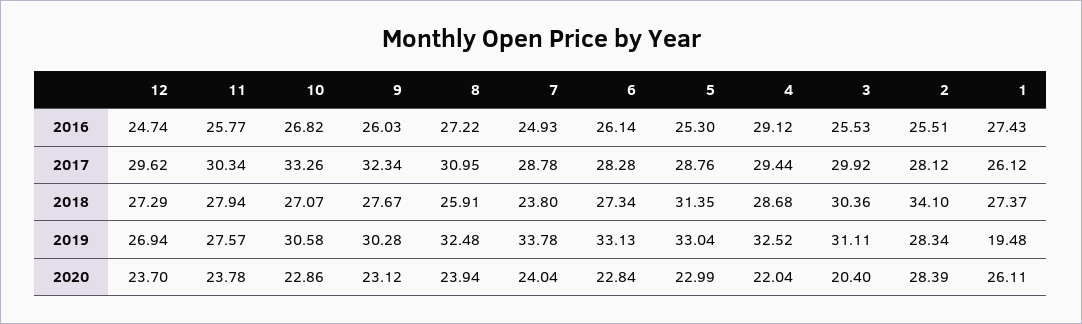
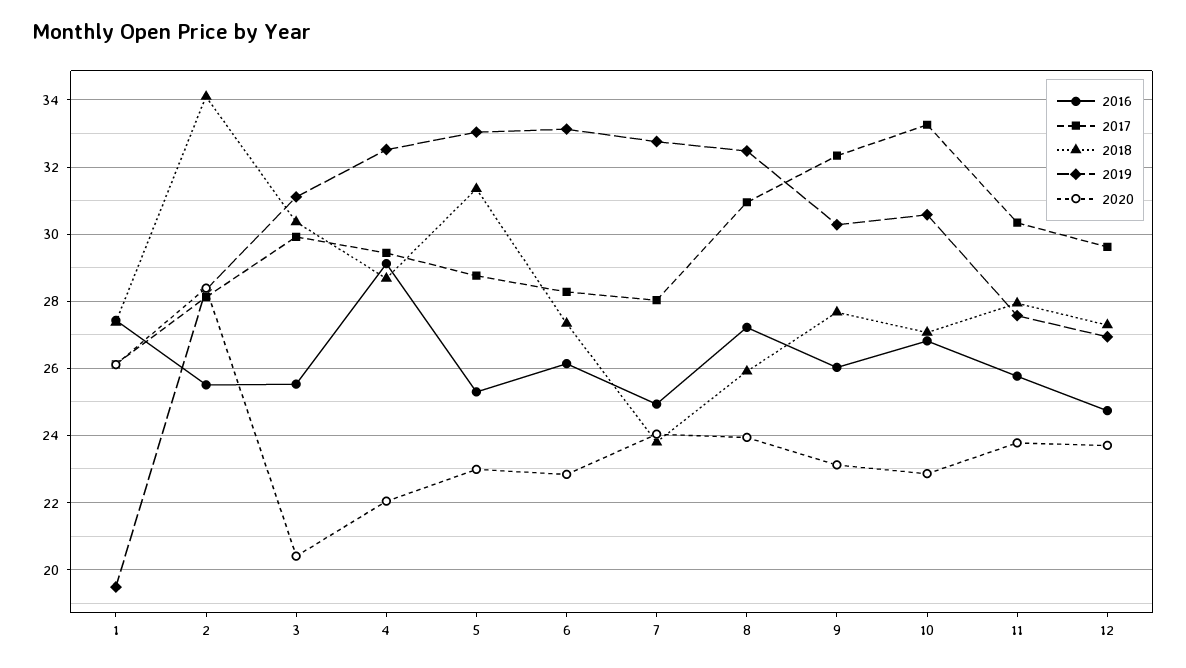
2017, 7: 28.78 -> 28
2019, 7: 33.78 -> 32.8

